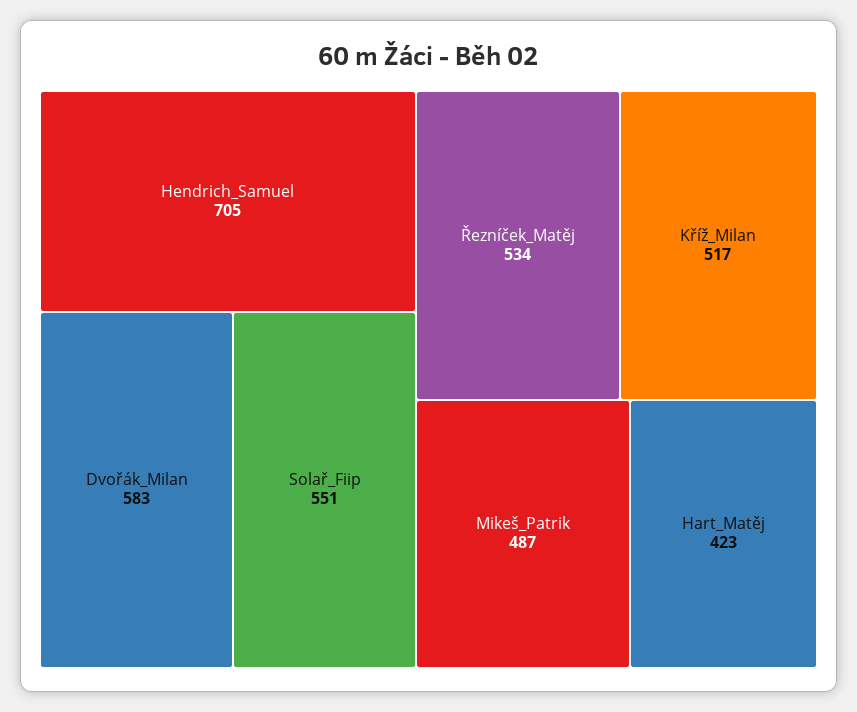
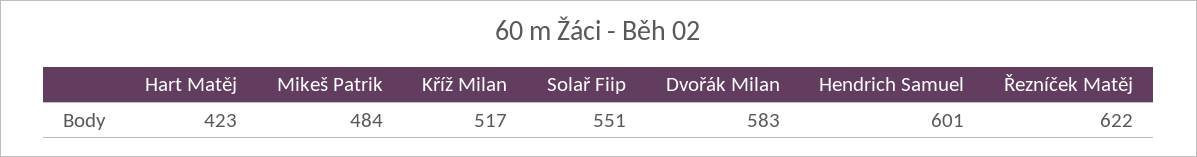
Hendrich_Samuel: 705 -> 601
Řezníček_Matěj: 534 -> 622
Mikeš_Patrik: 487 -> 484

